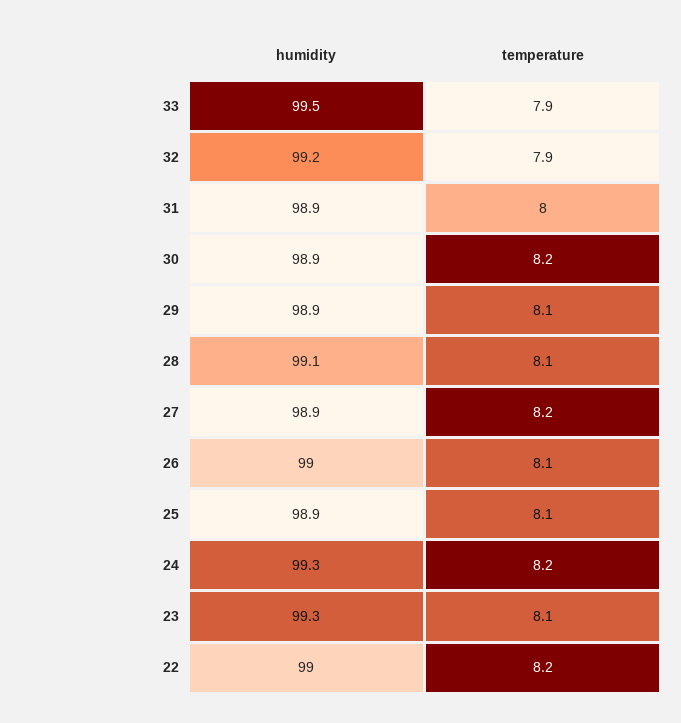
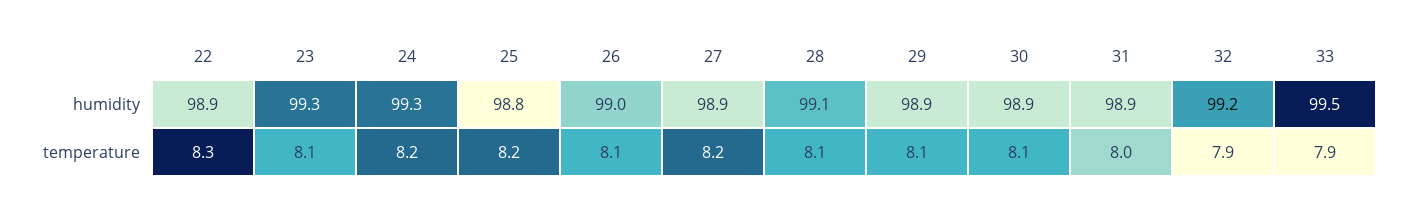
temperature, 30: 8.2 -> 8.1
humidity, 25: 98.9 -> 98.8
temperature, 25: 8.1 -> 8.2
humidity, 22: 99 -> 98.9
temperature, 22: 8.2 -> 8.3

